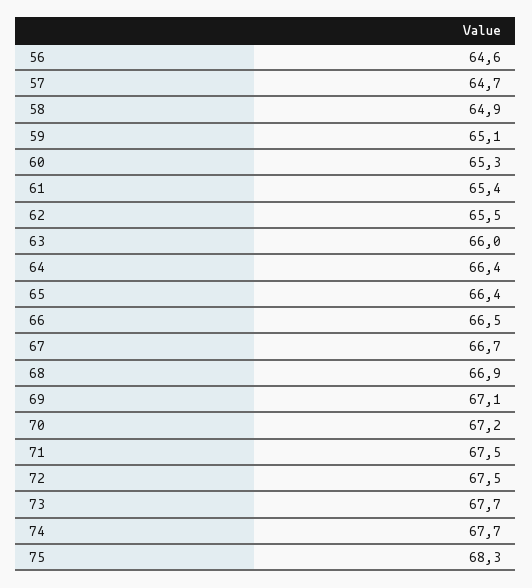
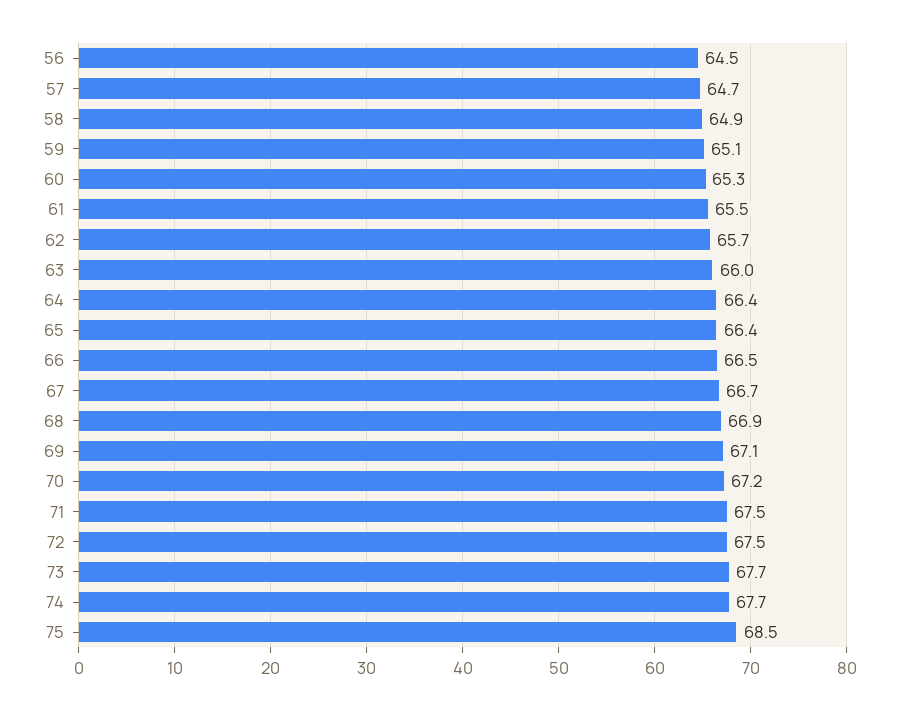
56: 64.6 -> 64.5
61: 65.4 -> 65.5
62: 65.5 -> 65.7
75: 68.3 -> 68.5

